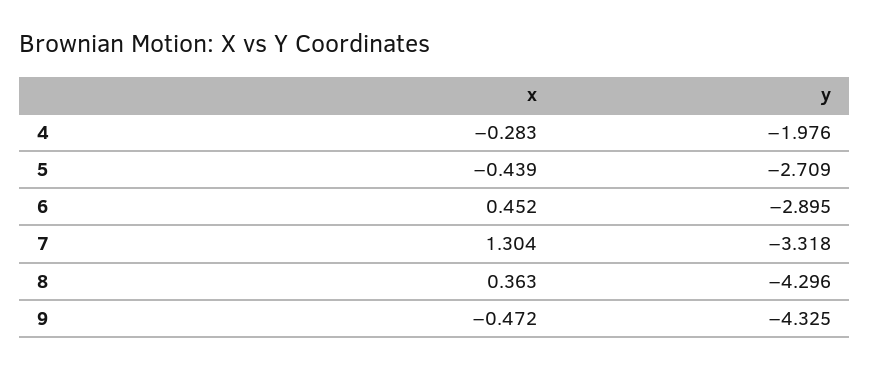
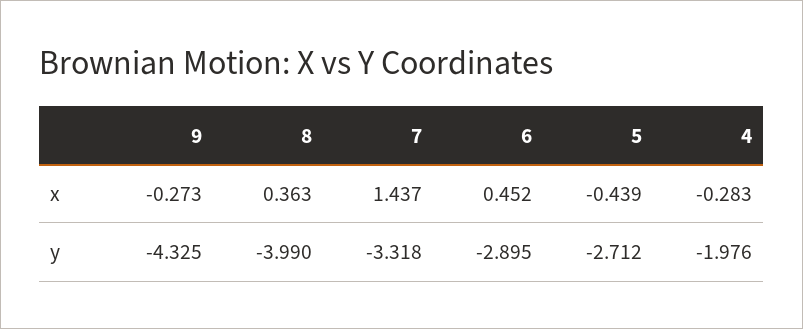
y, 5: -2.709 -> -2.712
x, 7: 1.304 -> 1.437
y, 8: -4.296 -> -3.99
x, 9: -0.472 -> -0.273

